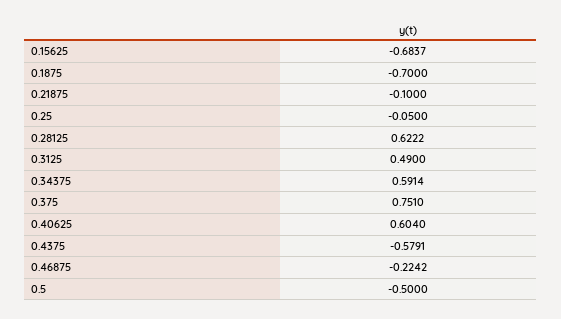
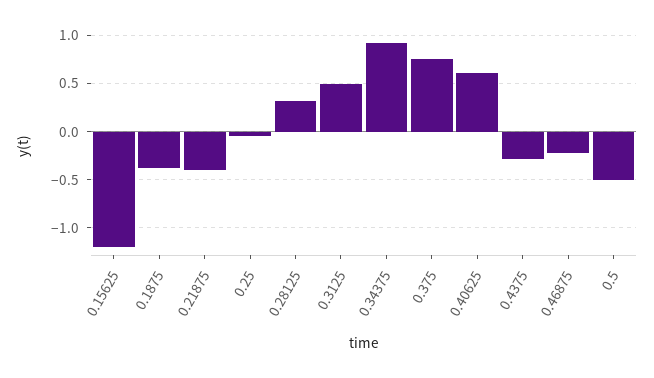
0.15625: -0.6837 -> -1.2
0.1875: -0.7 -> -0.4
0.21875: -0.1 -> -0.4
0.28125: 0.6222 -> 0.3
0.34375: 0.5914 -> 0.9
0.4375: -0.5791 -> -0.3

